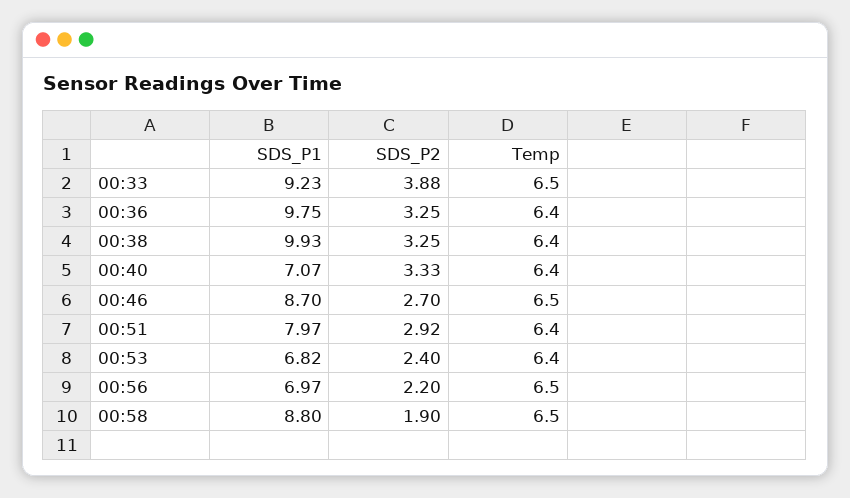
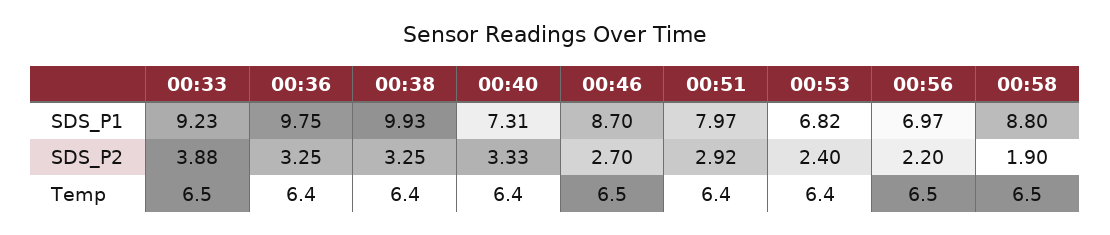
SDS_P1, 00:40: 7.07 -> 7.31

